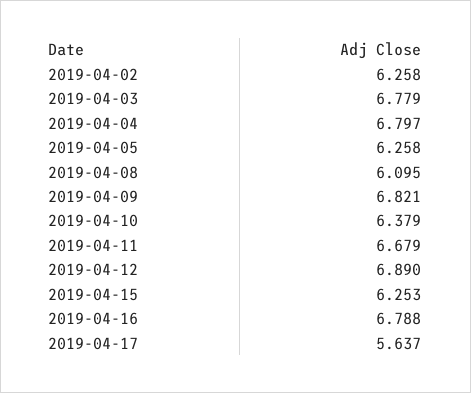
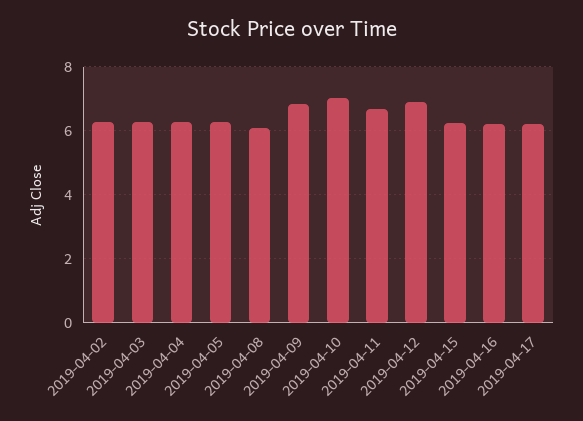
2019-04-03: 6.779 -> 6.2
2019-04-04: 6.797 -> 6.2
2019-04-10: 6.379 -> 7
2019-04-16: 6.788 -> 6.2
2019-04-17: 5.637 -> 6.2

